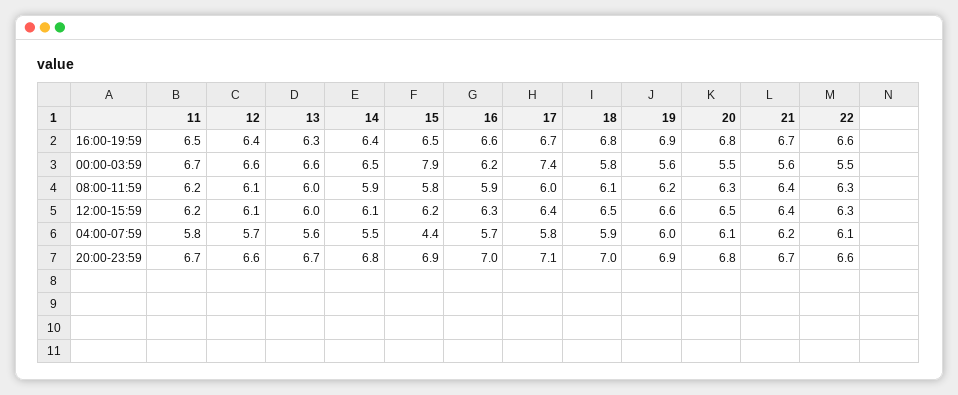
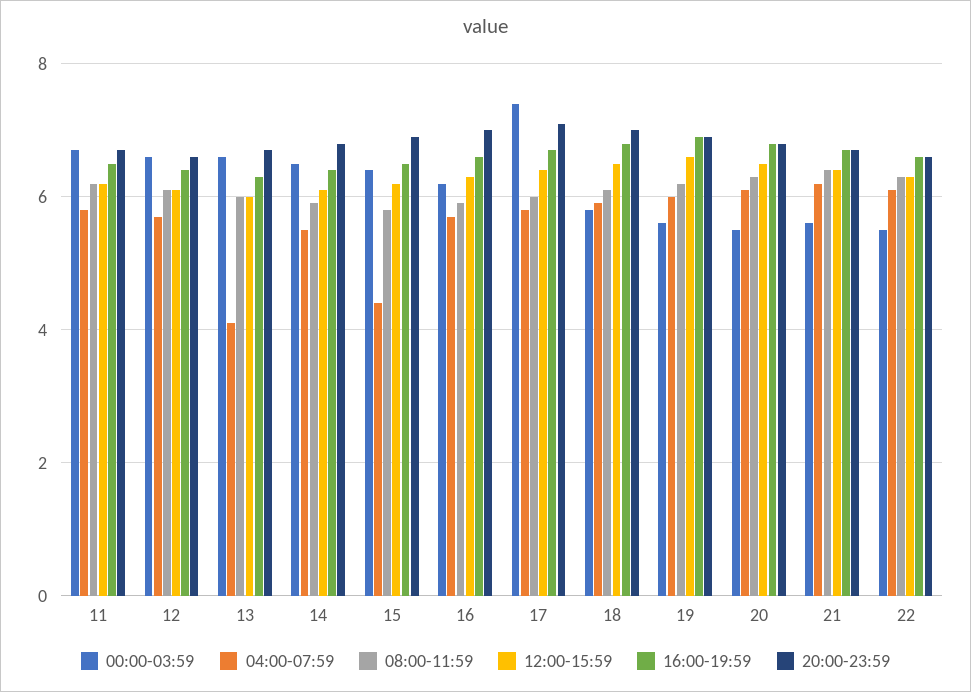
00:00-03:59, 15: 7.9 -> 6.5
04:00-07:59, 13: 5.6 -> 4

